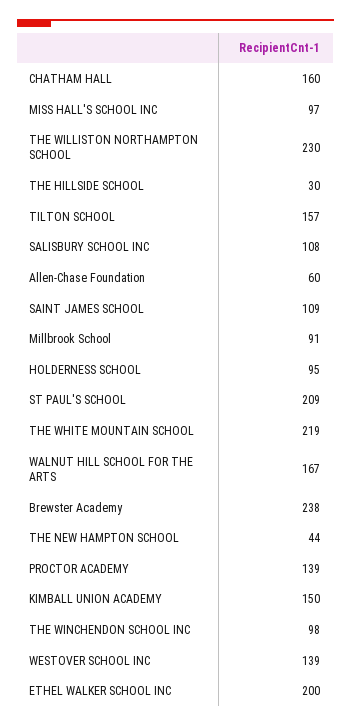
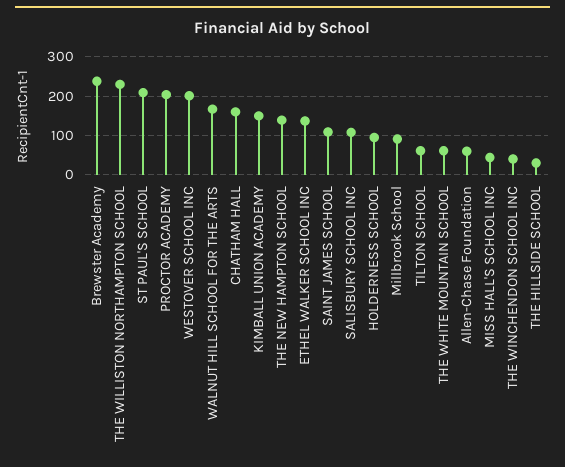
MISS HALL'S SCHOOL INC: 97 -> 40
TILTON SCHOOL: 157 -> 60
THE WHITE MOUNTAIN SCHOOL: 219 -> 60
THE NEW HAMPTON SCHOOL: 44 -> 140
PROCTOR ACADEMY: 139 -> 200
THE WINCHENDON SCHOOL INC: 98 -> 40
WESTOVER SCHOOL INC: 139 -> 200
ETHEL WALKER SCHOOL INC: 200 -> 140

